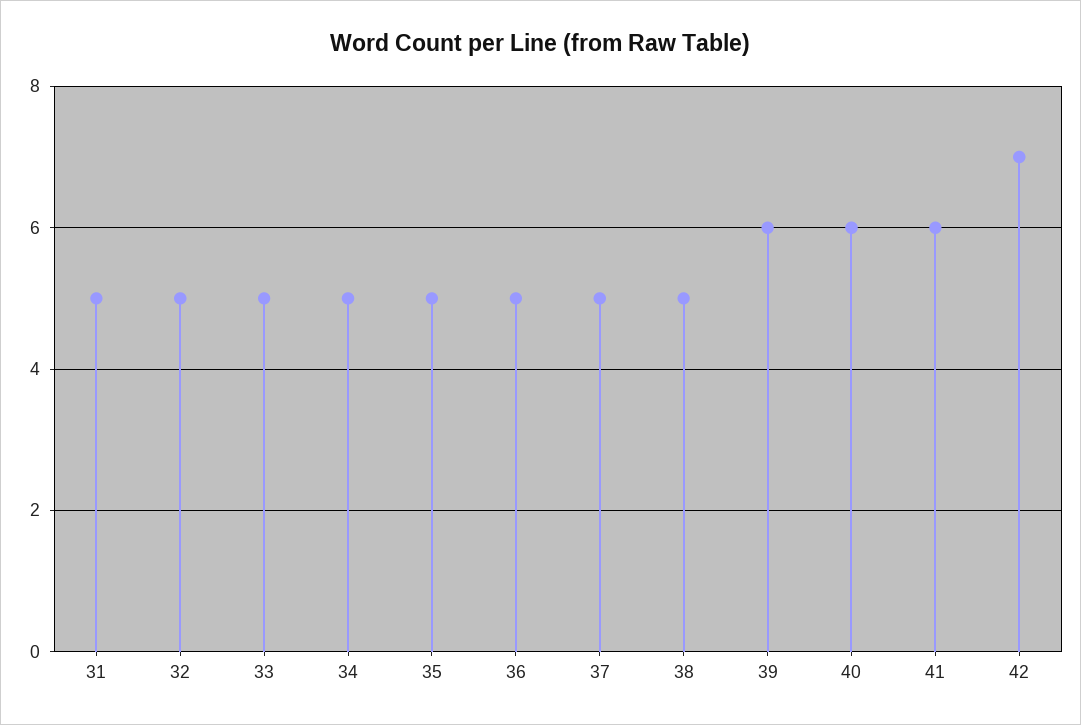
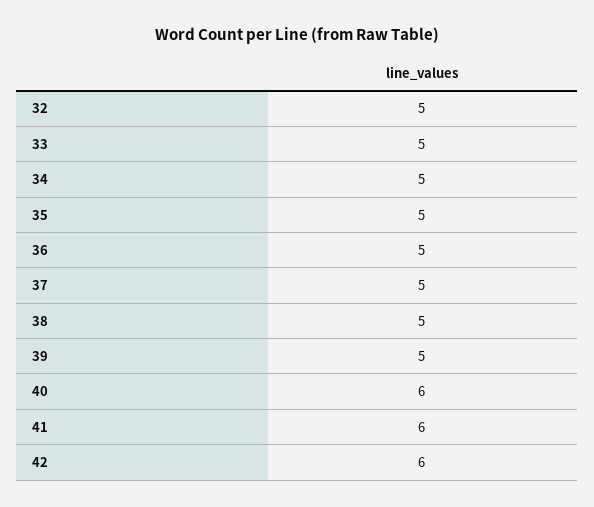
31: 5 -> none
39: 6 -> 5
42: 7 -> 6

